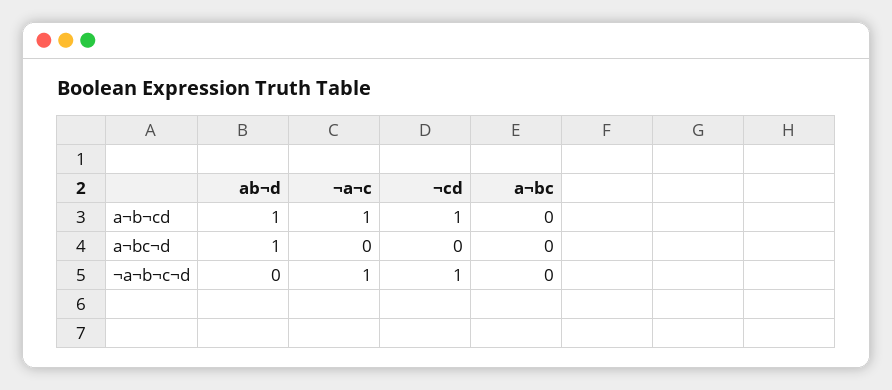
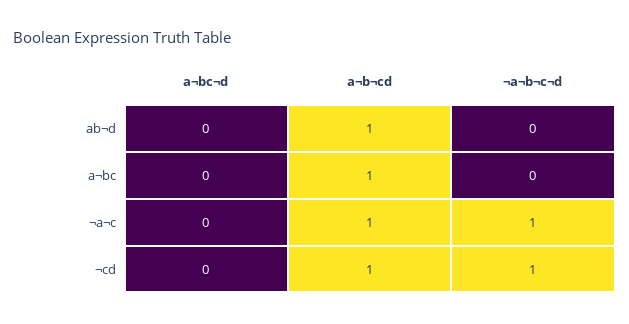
a¬bc, a¬b¬cd: 0 -> 1
ab¬d, a¬bc¬d: 1 -> 0

